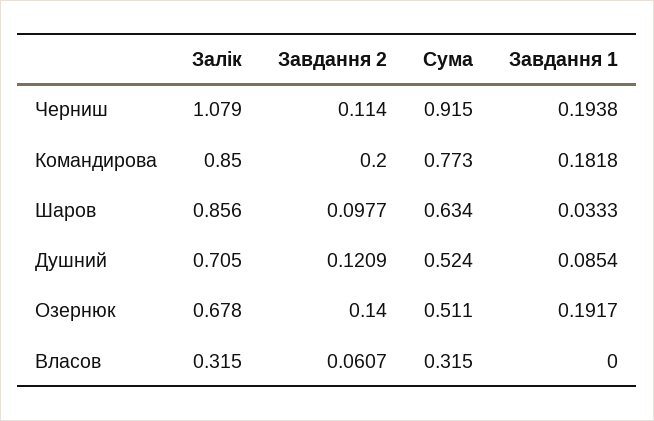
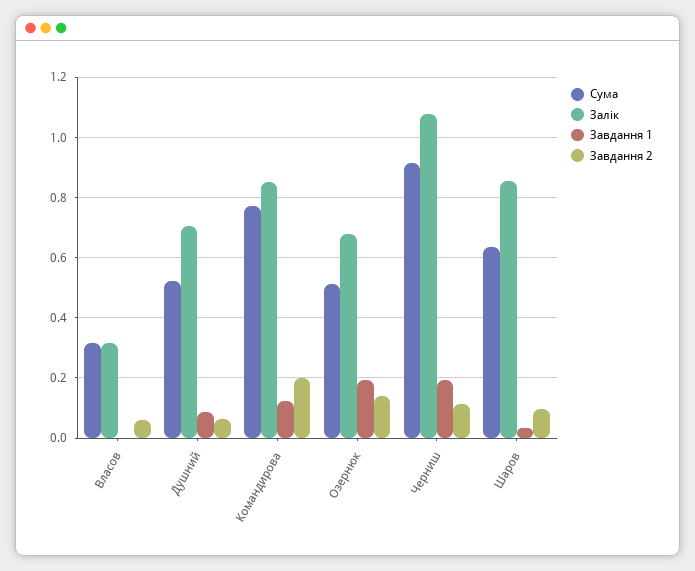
Завдання 1, Командирова: 0.1818 -> 0.12
Завдання 2, Душний: 0.1209 -> 0.06

